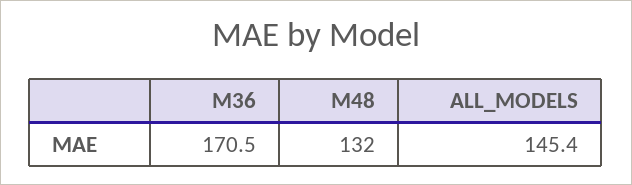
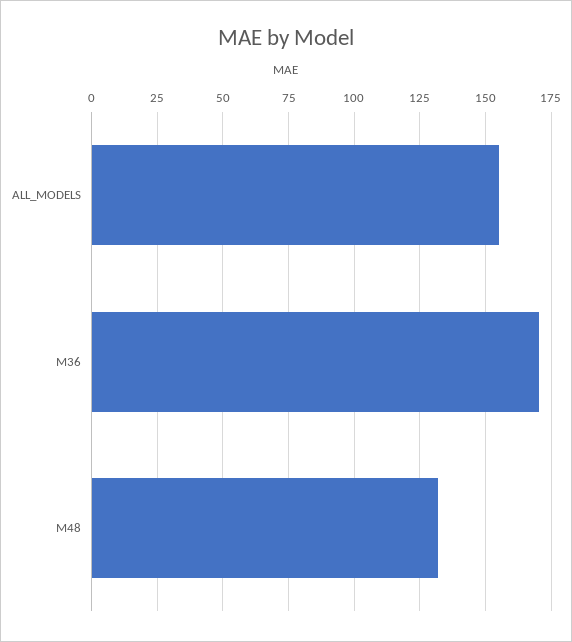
ALL_MODELS: 145.4 -> 155

